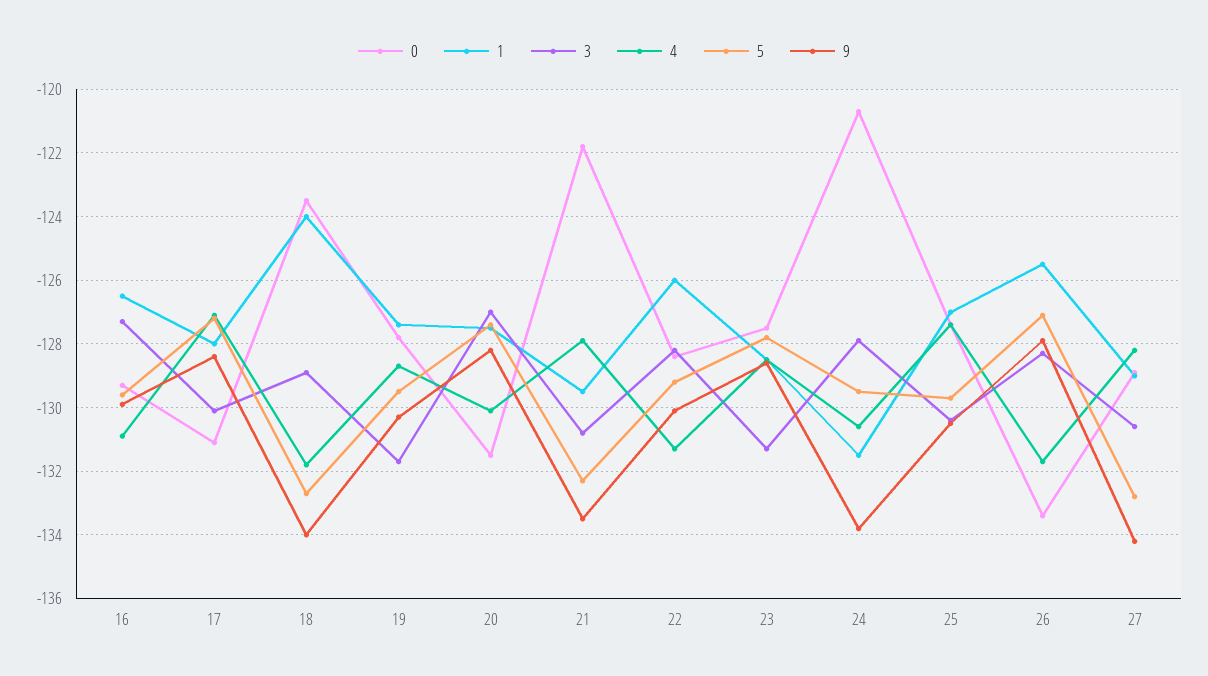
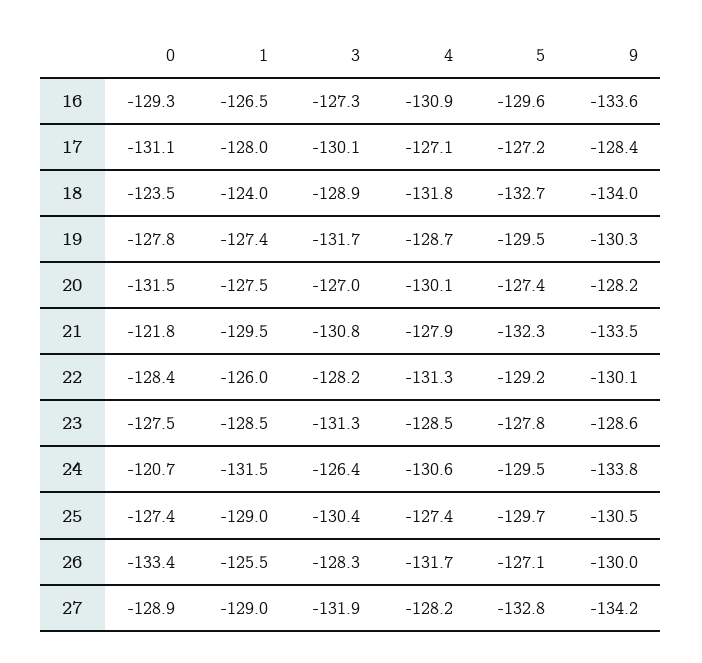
9, 16: -130 -> -133.6
3, 24: -128 -> -126.4
1, 25: -127 -> -129
9, 26: -128 -> -130
3, 27: -130.5 -> -131.9

